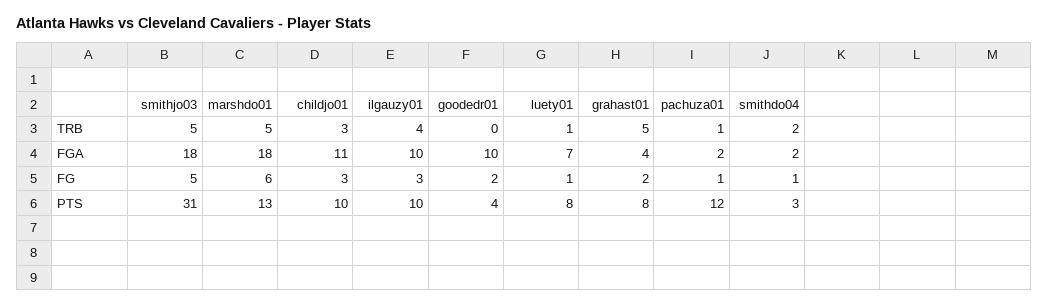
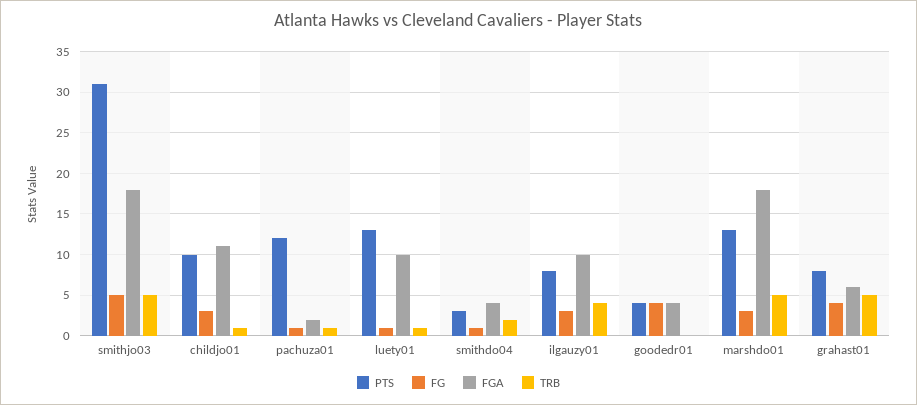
TRB, childjo01: 3 -> 1
FGA, goodedr01: 10 -> 4
FGA, luety01: 7 -> 10
FGA, grahast01: 4 -> 6
FGA, smithdo04: 2 -> 4
FG, marshdo01: 6 -> 3
FG, goodedr01: 2 -> 4
FG, grahast01: 2 -> 4
PTS, ilgauzy01: 10 -> 8
PTS, luety01: 8 -> 13

